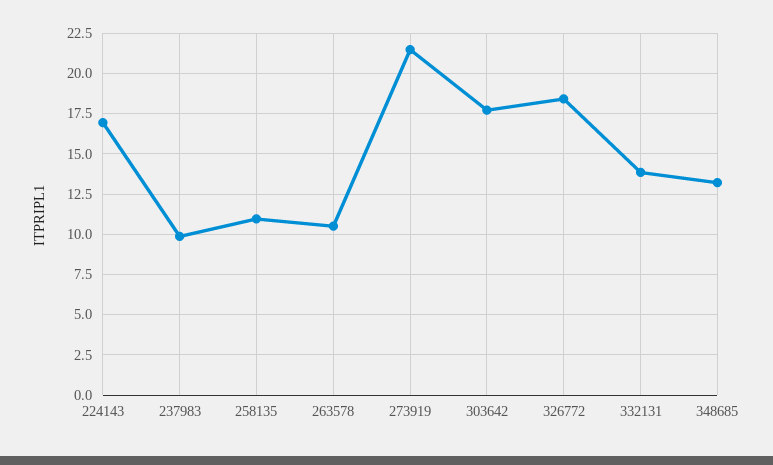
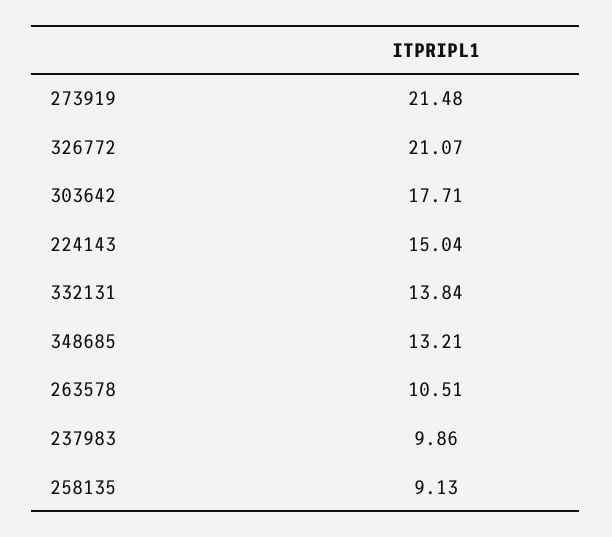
224143: 17 -> 15.04
258135: 11 -> 9.13
326772: 18.5 -> 21.07

